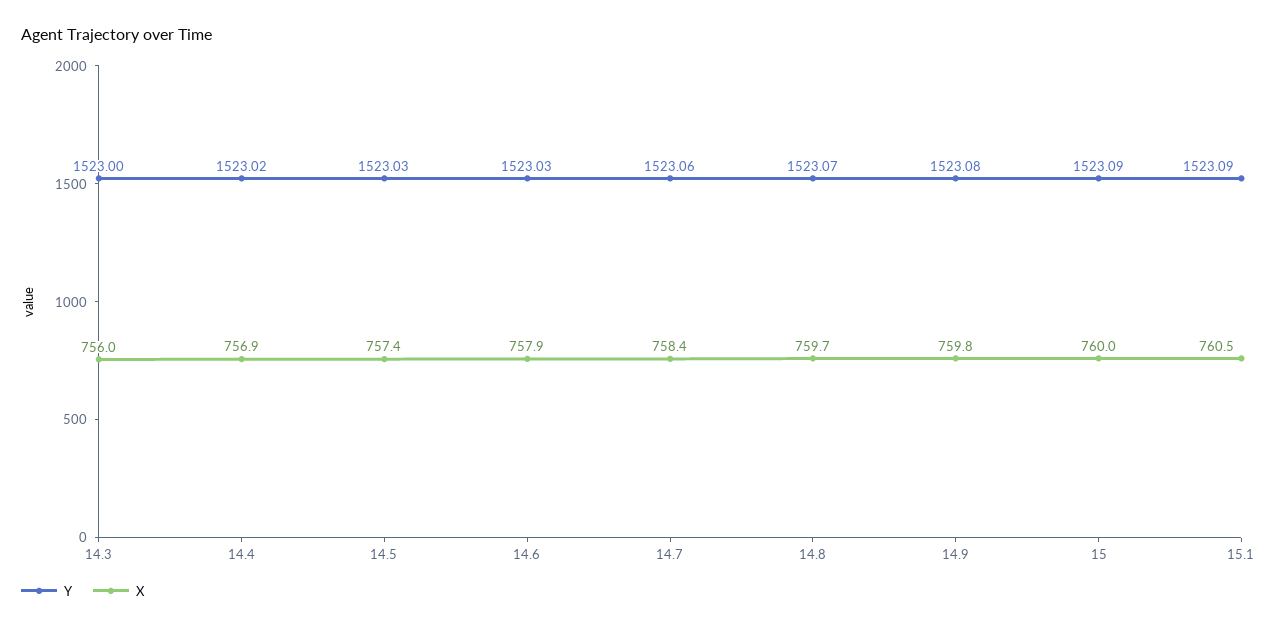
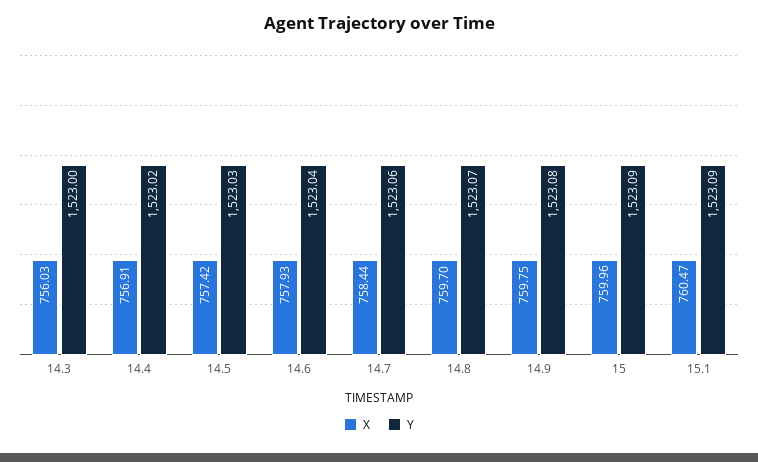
Y, 14.6: 1523.03 -> 1523.04

